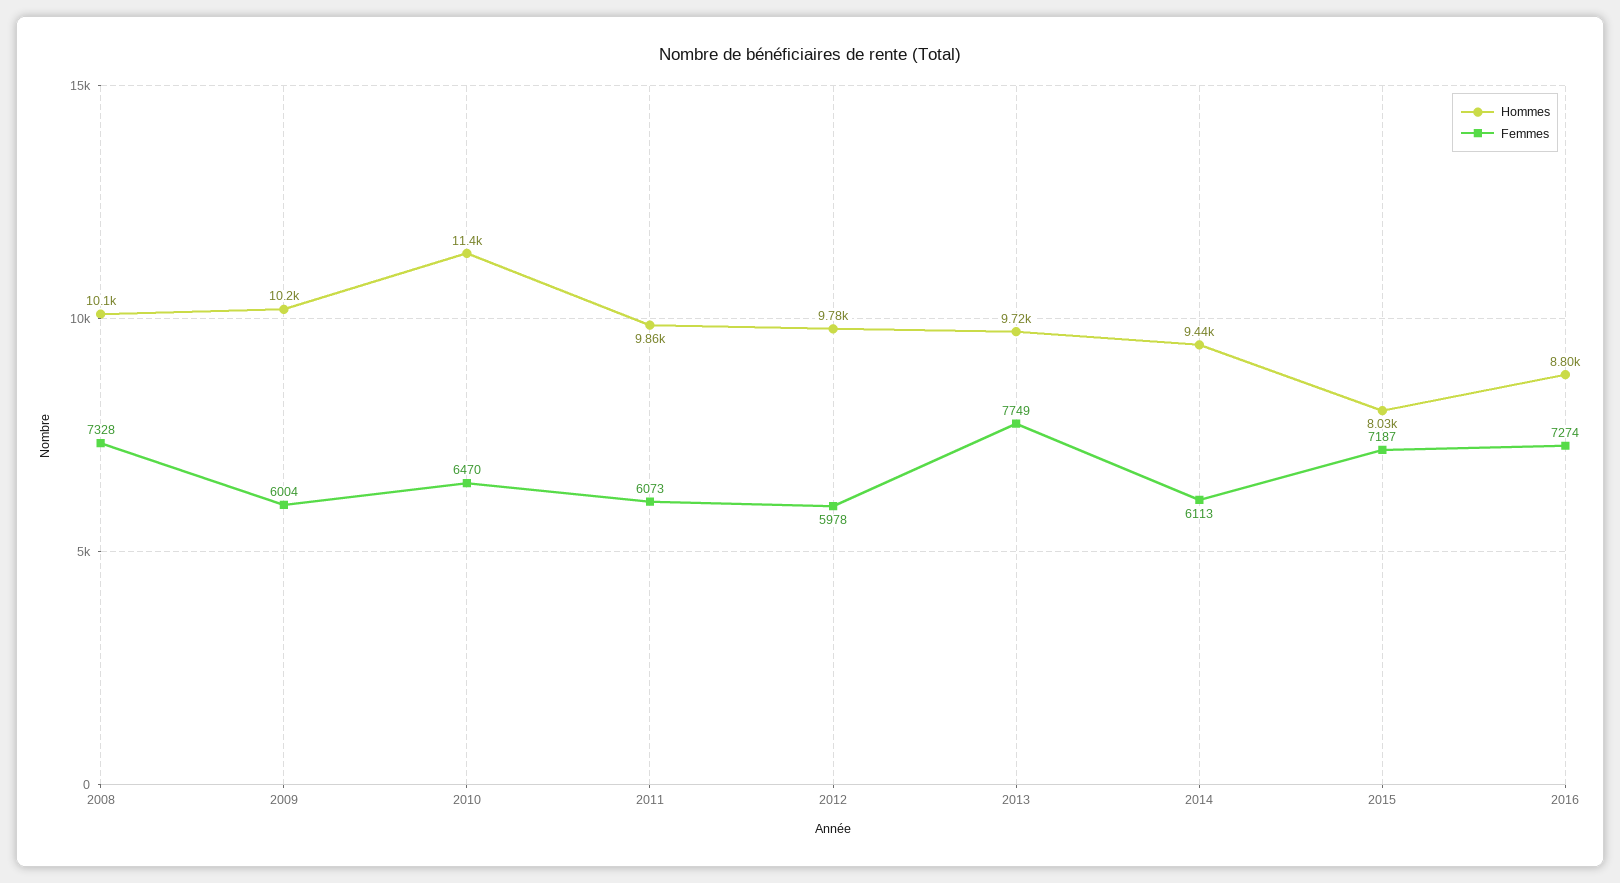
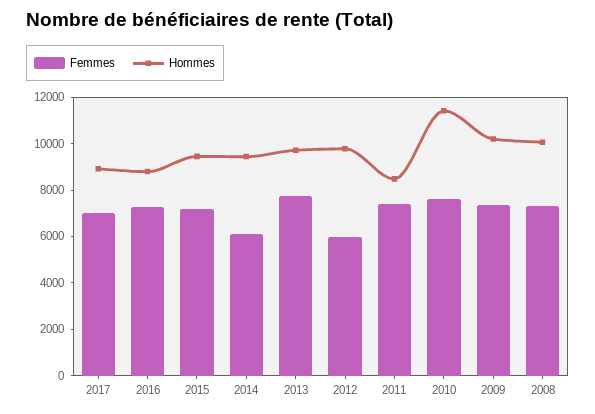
Femmes, 2009: 6004 -> 7500
Femmes, 2010: 6470 -> 7500
Hommes, 2011: 9860 -> 8500
Femmes, 2011: 6073 -> 7500
Hommes, 2015: 8030 -> 9500
Femmes, 2017: none -> 7000
Hommes, 2017: none -> 9000

